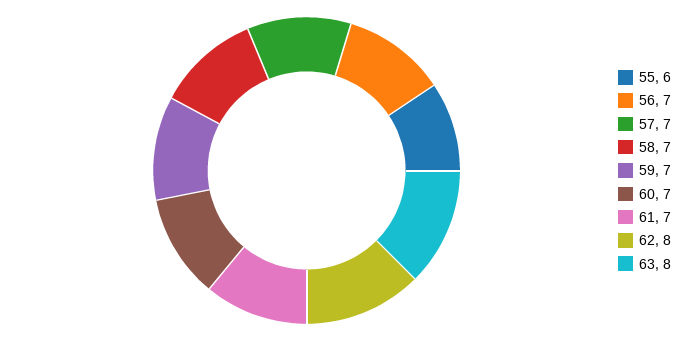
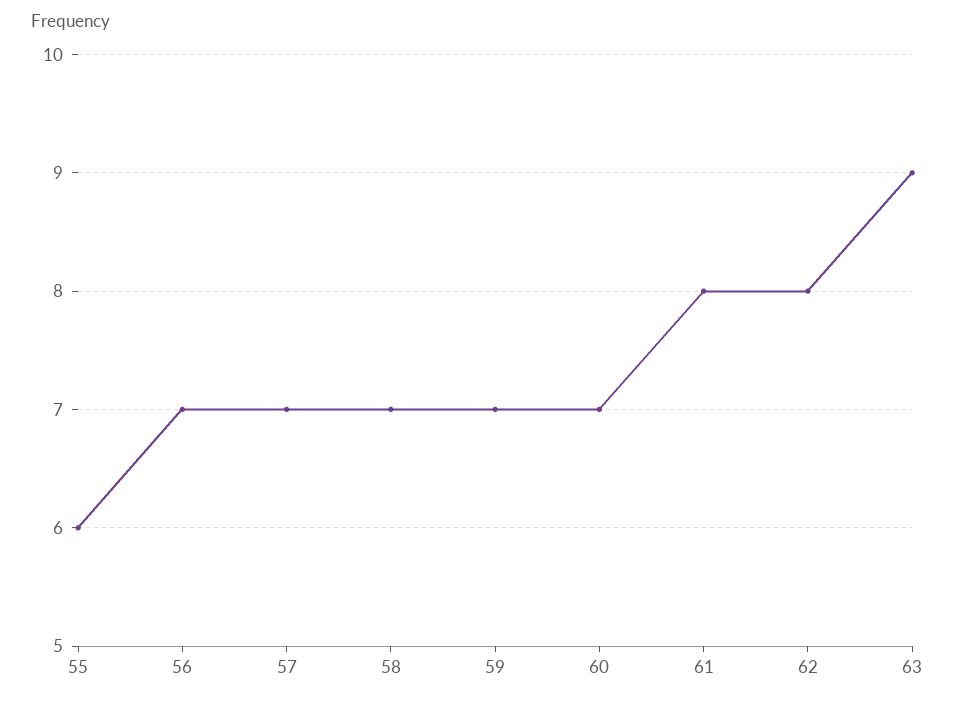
61: 7 -> 8
63: 8 -> 9

